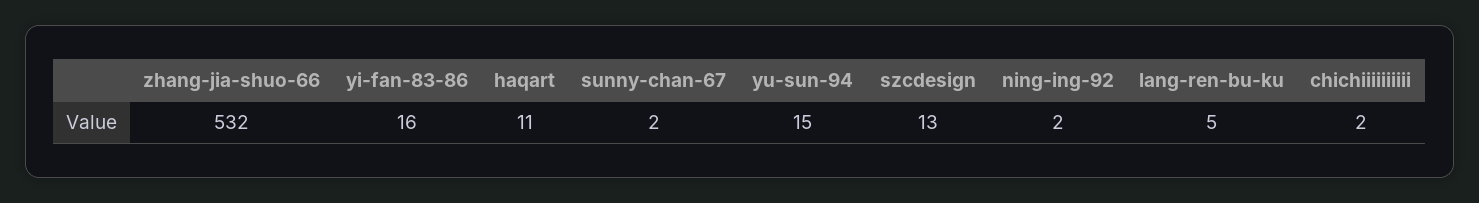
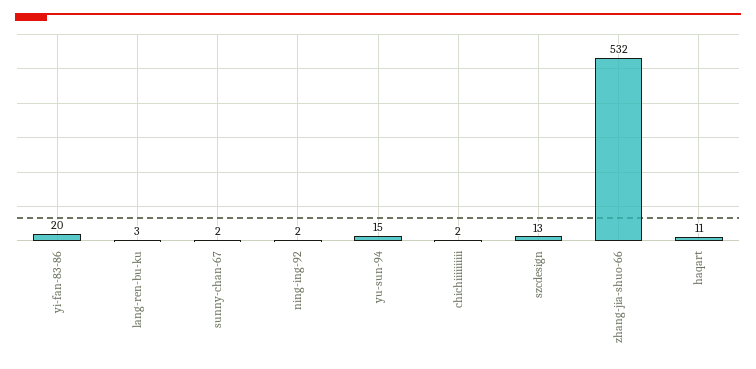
yi-fan-83-86: 16 -> 20
lang-ren-bu-ku: 5 -> 3

